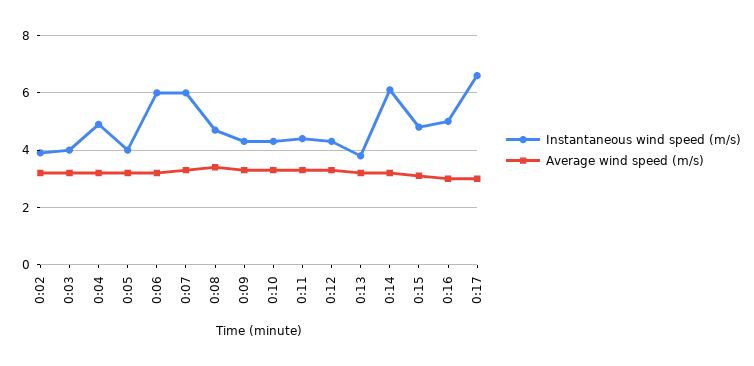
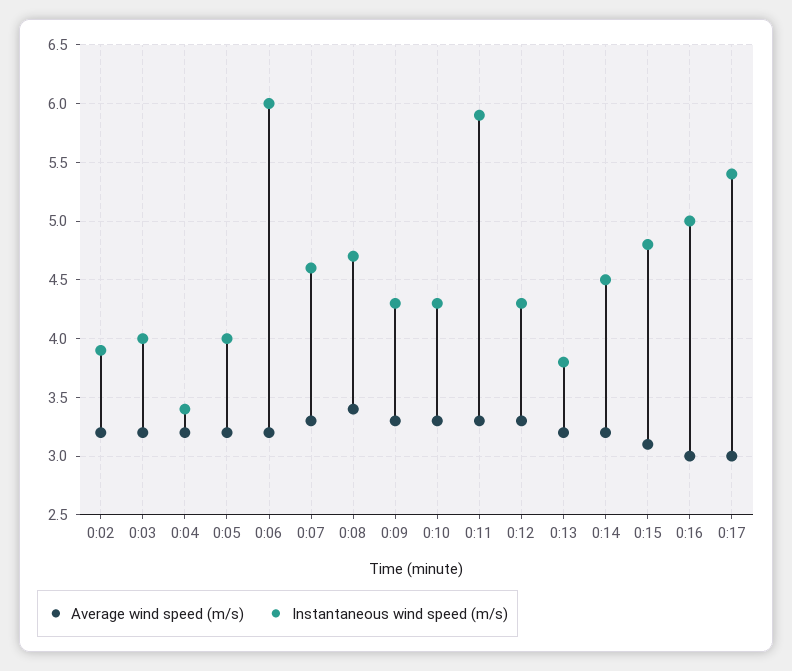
Instantaneous wind speed (m/s), 0:04: 5 -> 3.4
Instantaneous wind speed (m/s), 0:07: 6 -> 4.6
Instantaneous wind speed (m/s), 0:11: 4.5 -> 5.9
Instantaneous wind speed (m/s), 0:14: 6 -> 4.5
Instantaneous wind speed (m/s), 0:17: 6.5 -> 5.4

